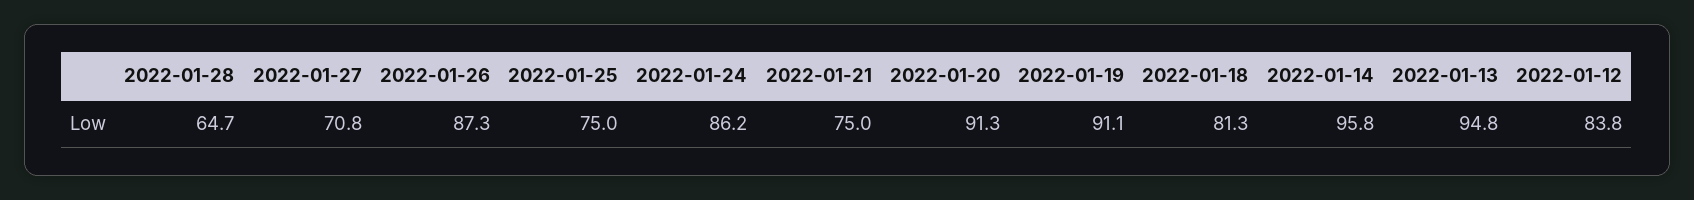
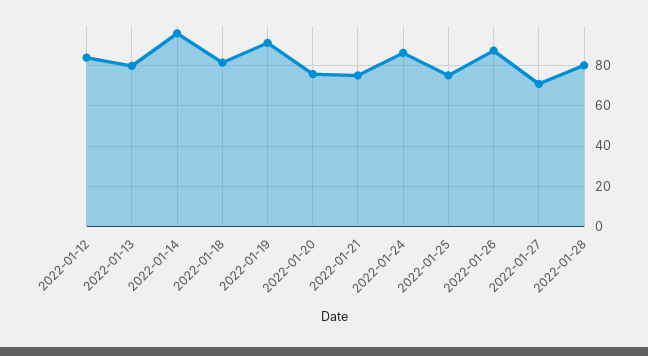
2022-01-28: 64.7 -> 80
2022-01-20: 91.3 -> 75
2022-01-13: 94.8 -> 80

